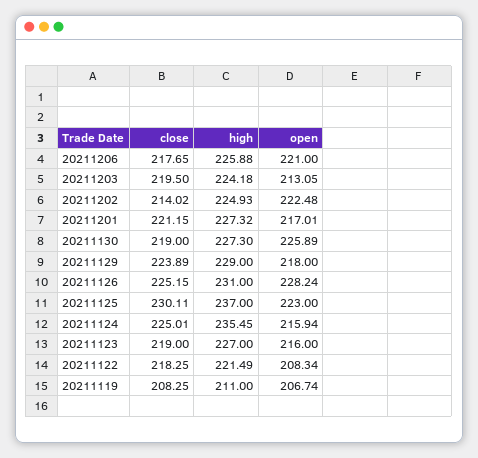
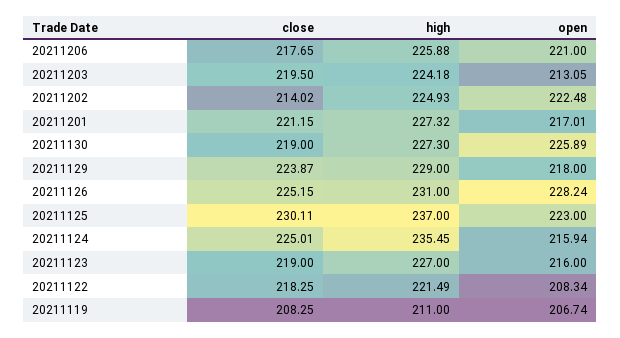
close, 20211129: 223.89 -> 223.87

